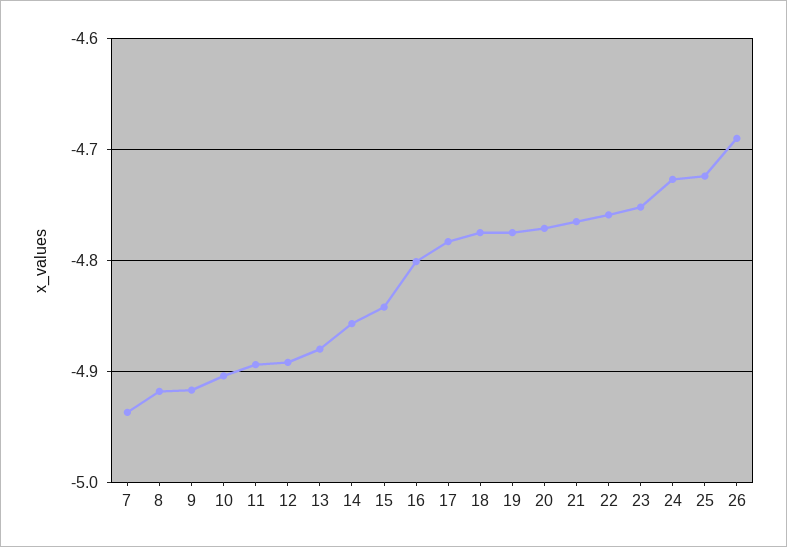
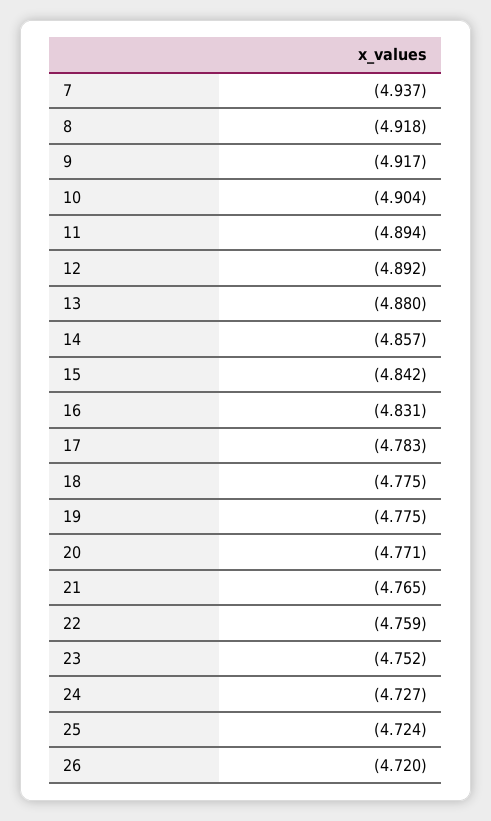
16: -4.8 -> -4.831
26: -4.69 -> -4.72

